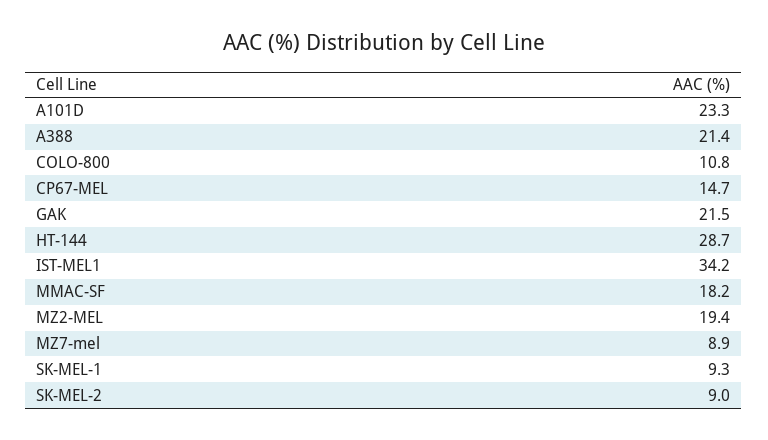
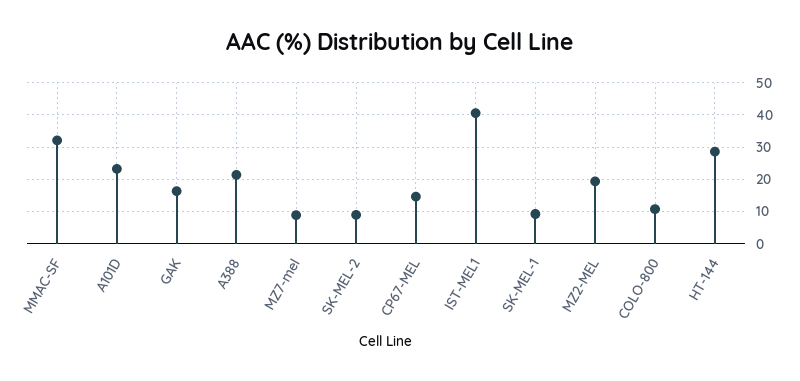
GAK: 21.5 -> 16
IST-MEL1: 34.2 -> 40
MMAC-SF: 18.2 -> 32

